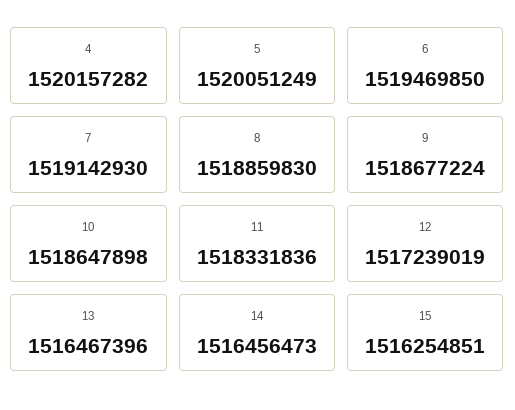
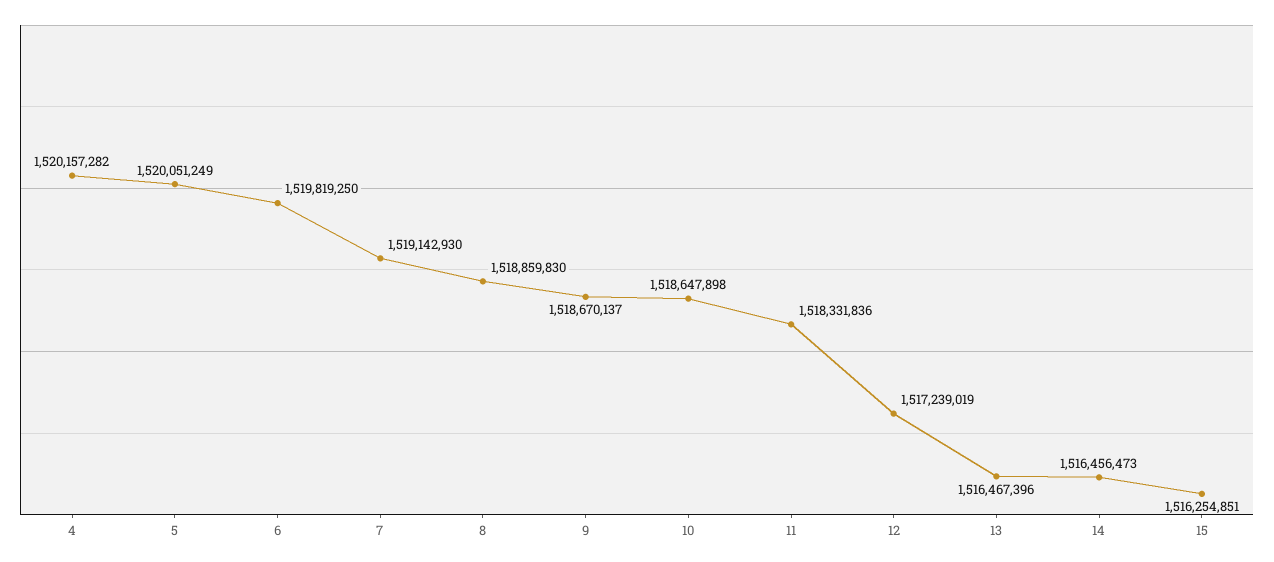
6: 1519469850 -> 1519819250
9: 1518677224 -> 1518670137

